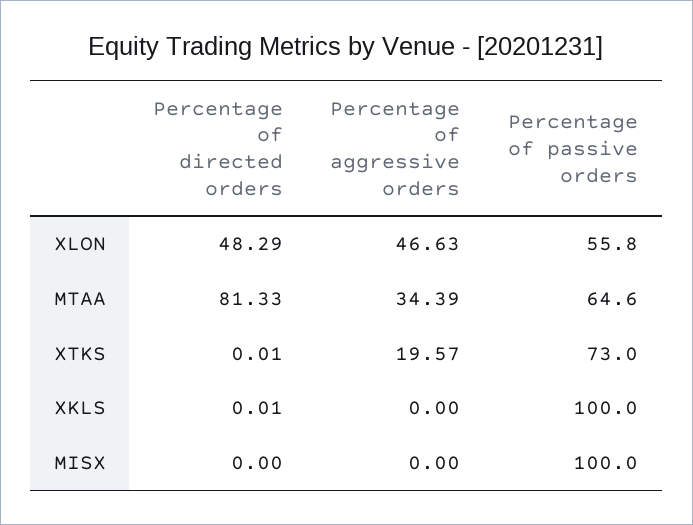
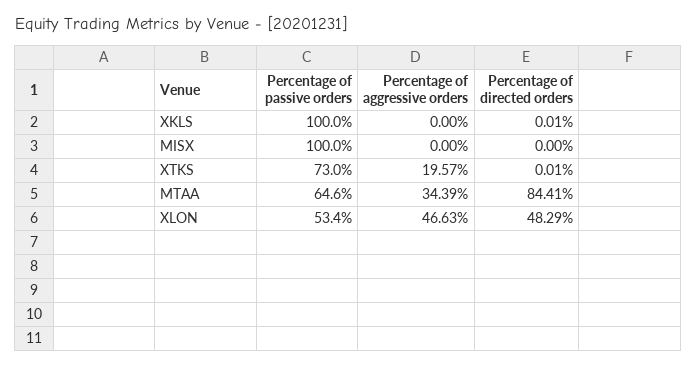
Percentage of passive orders, XLON: 55.8 -> 53.4
Percentage of directed orders, MTAA: 81.33 -> 84.41

